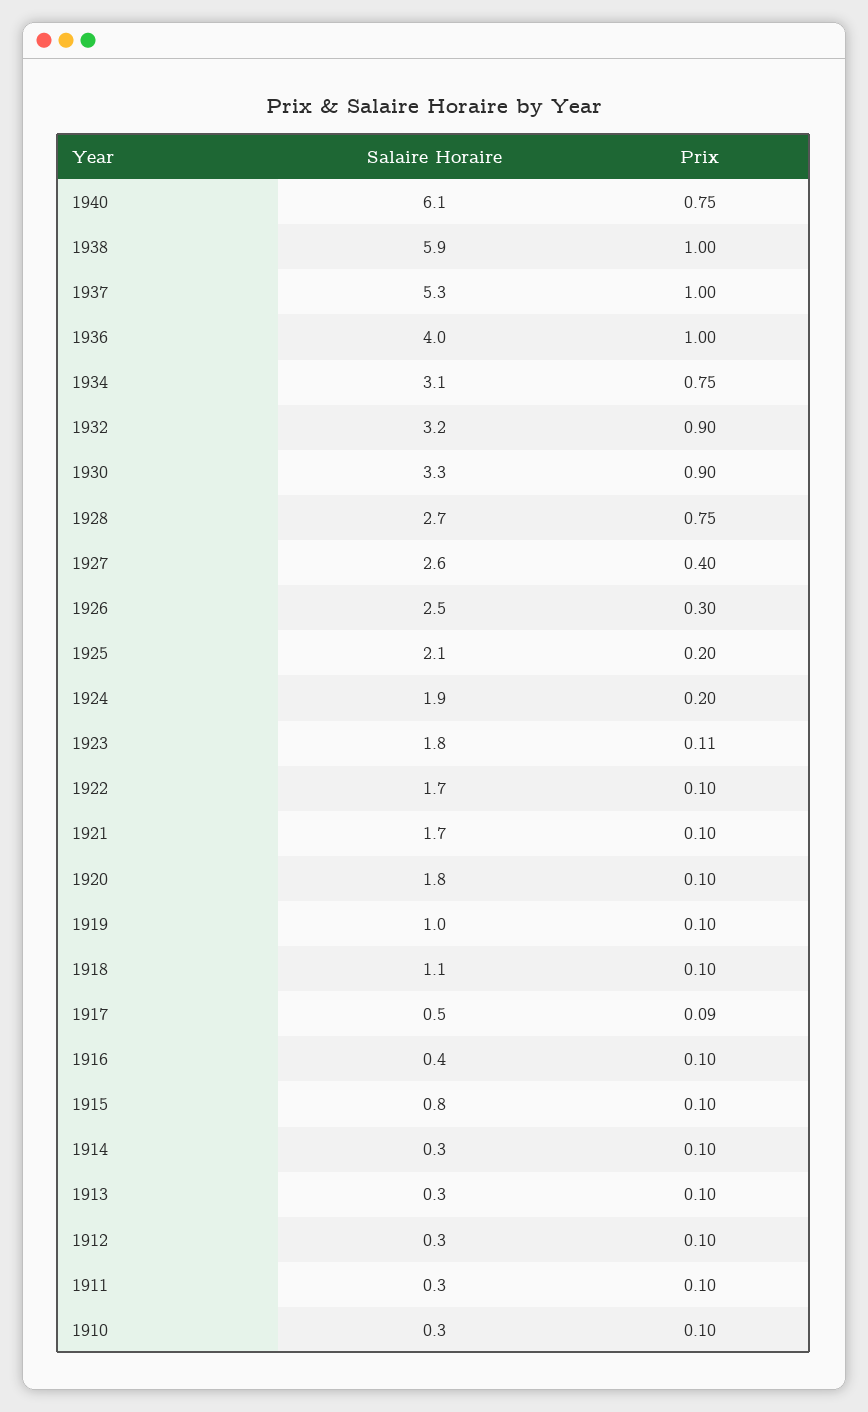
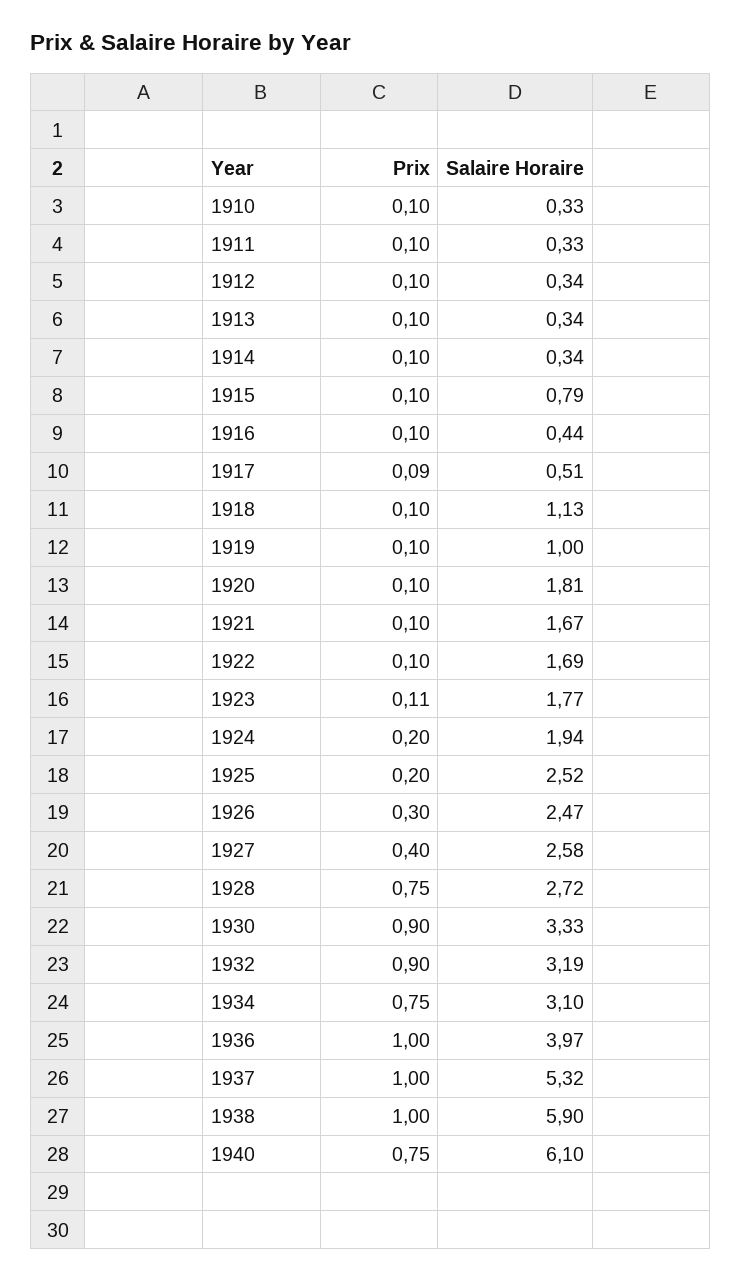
Salaire Horaire, 1925: 2.1 -> 2.52

